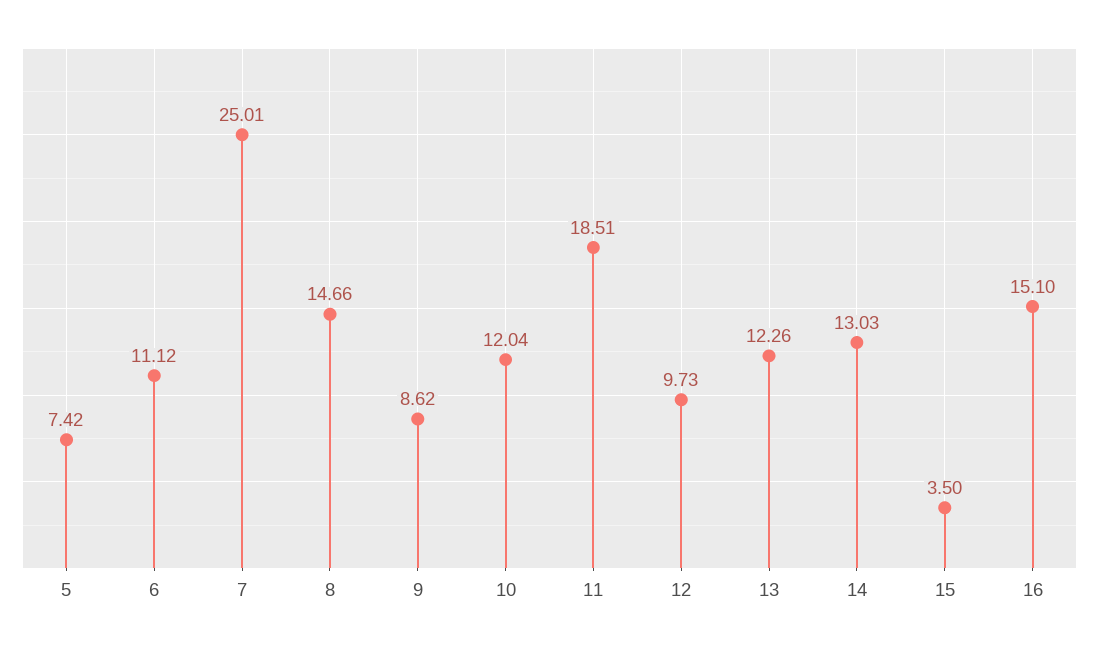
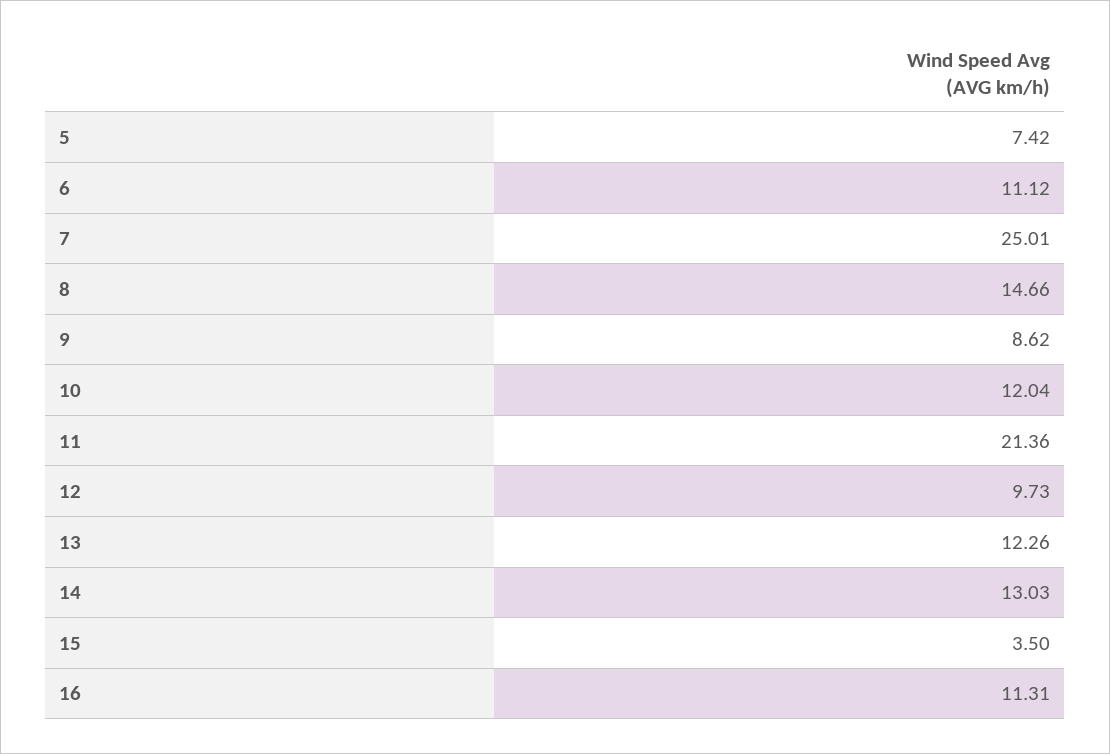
11: 18.51 -> 21.36
16: 15.1 -> 11.31

